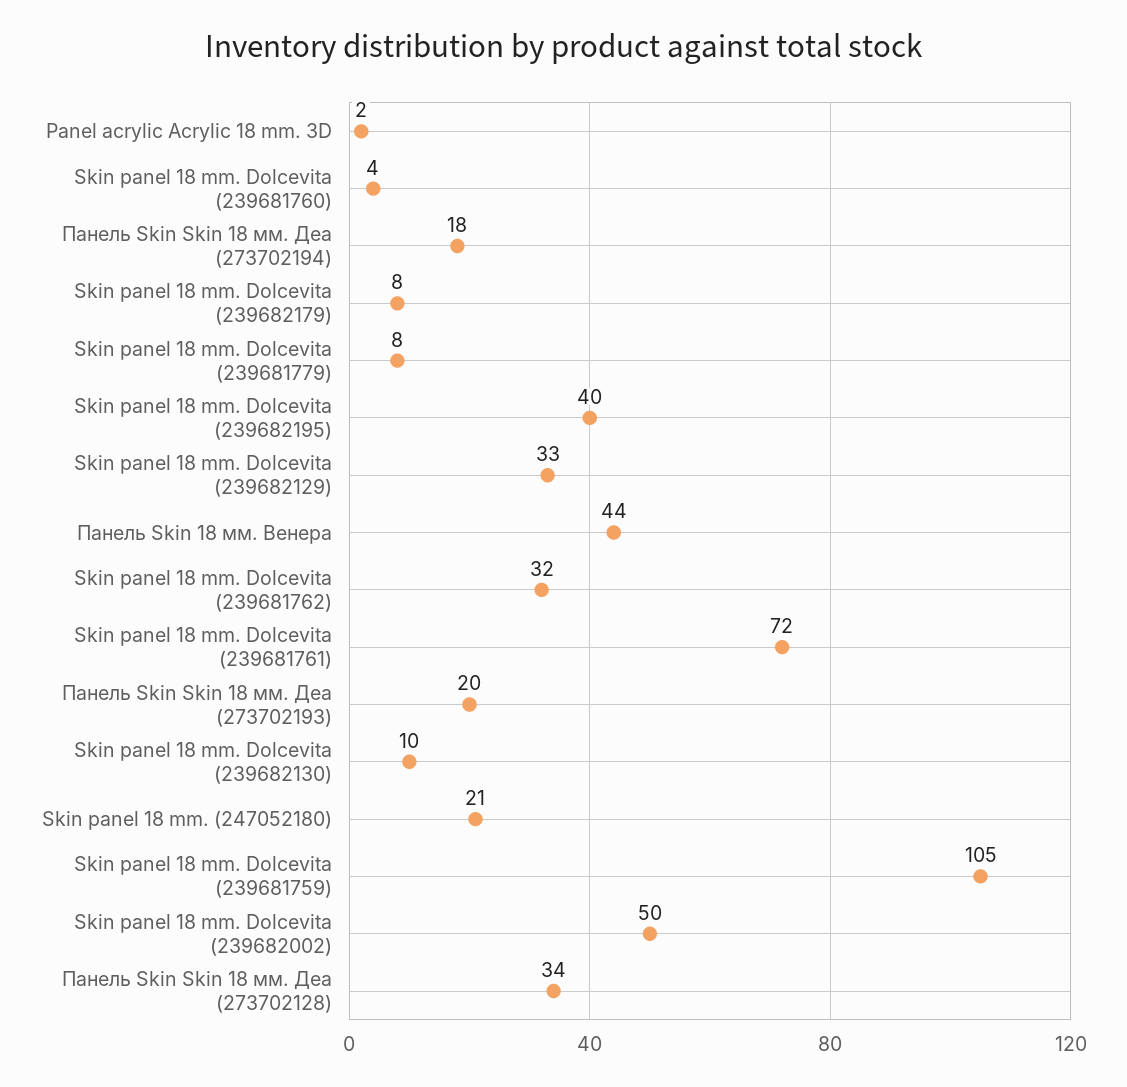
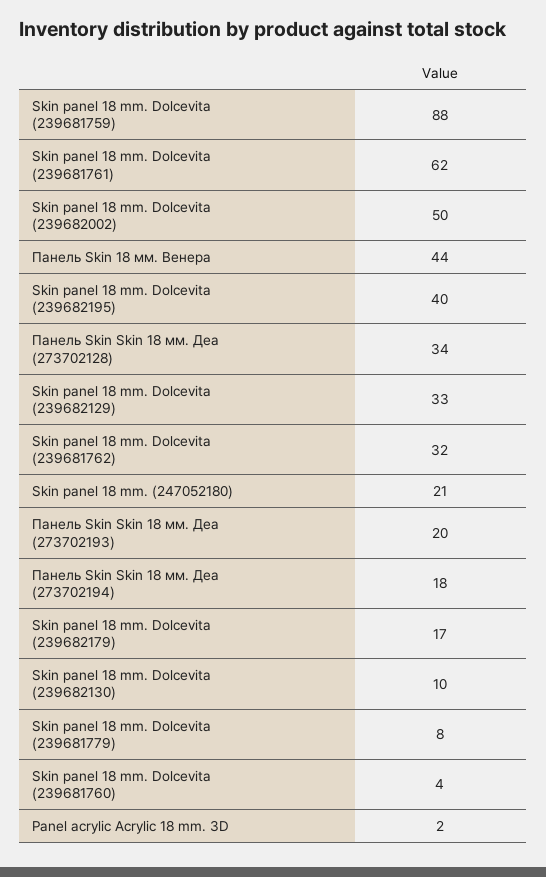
Skin panel 18 mm. Dolcevita (239682179): 8 -> 17
Skin panel 18 mm. Dolcevita (239681761): 72 -> 62
Skin panel 18 mm. Dolcevita (239681759): 105 -> 88

